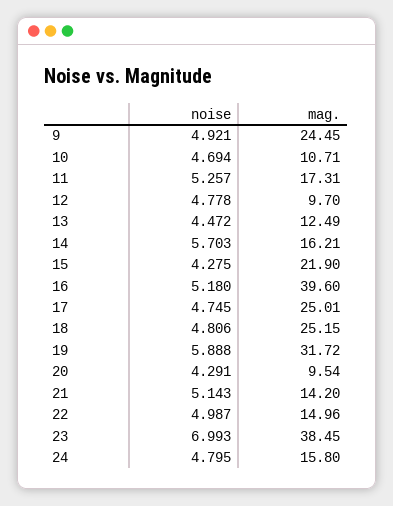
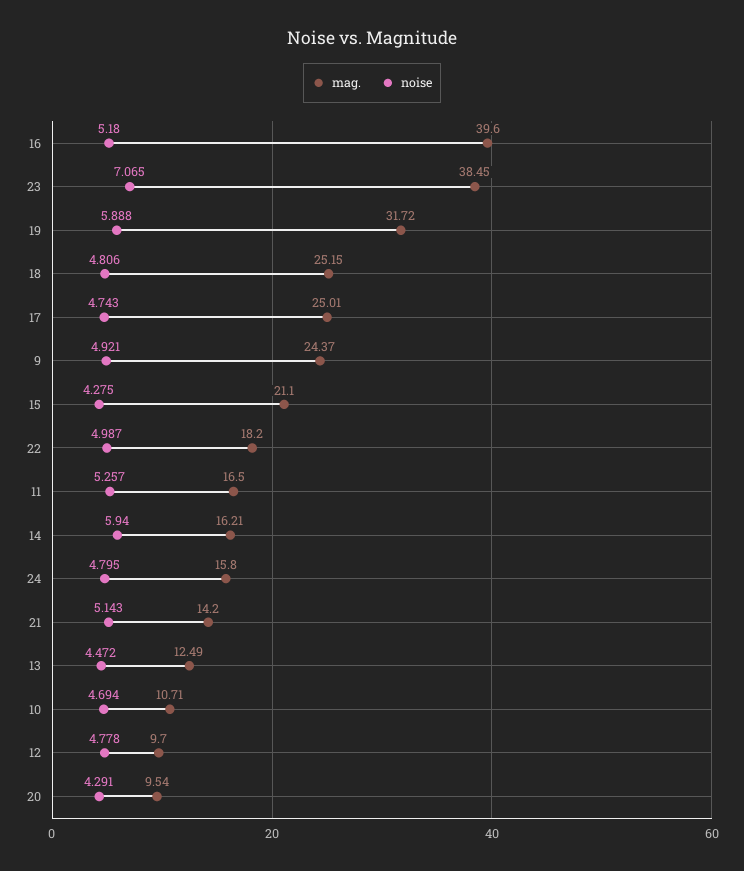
mag., 9: 24.45 -> 24.37
mag., 11: 17.31 -> 16.5
noise, 14: 5.703 -> 5.94
mag., 15: 21.9 -> 21.1
noise, 17: 4.745 -> 4.743
mag., 22: 14.96 -> 18.2
noise, 23: 6.993 -> 7.065

